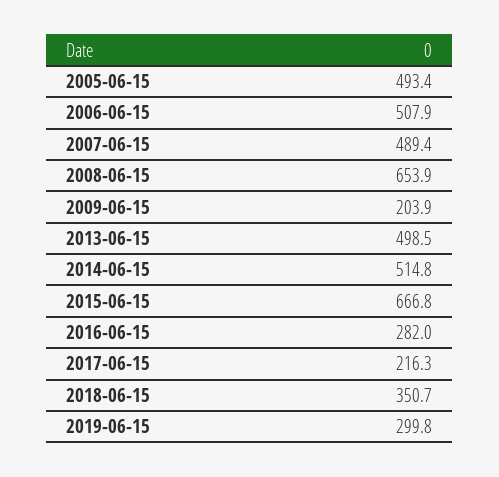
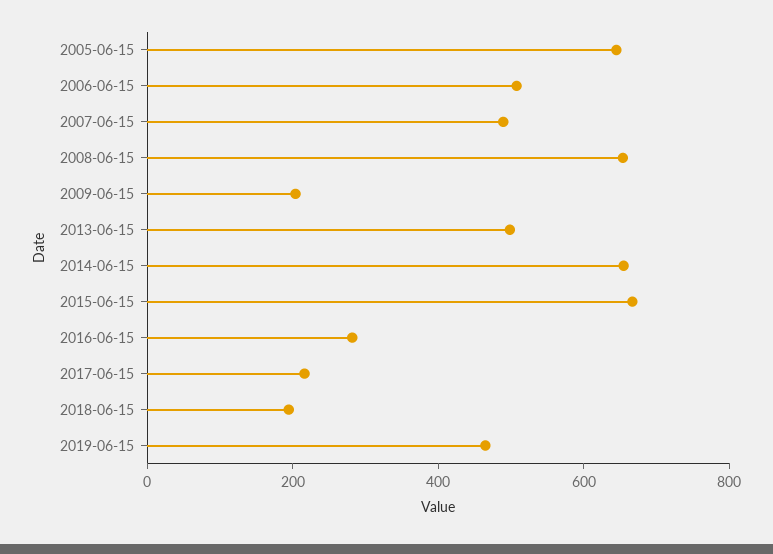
2005-06-15: 493.4 -> 650
2014-06-15: 514.8 -> 650
2018-06-15: 350.7 -> 200
2019-06-15: 299.8 -> 450

